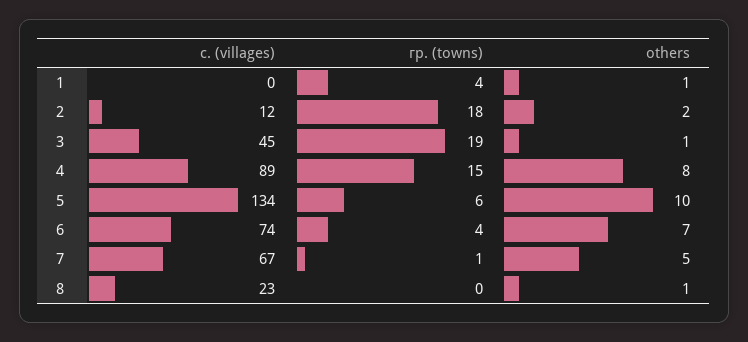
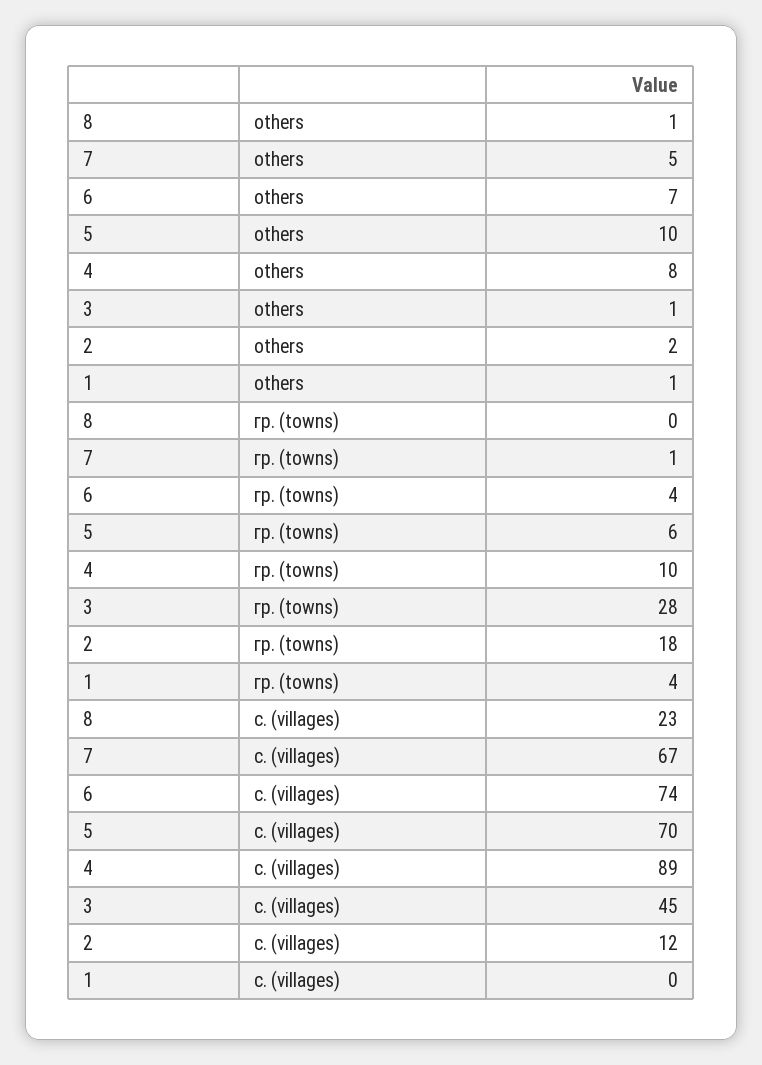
гр. (towns), 3: 19 -> 28
гр. (towns), 4: 15 -> 10
с. (villages), 5: 134 -> 70

